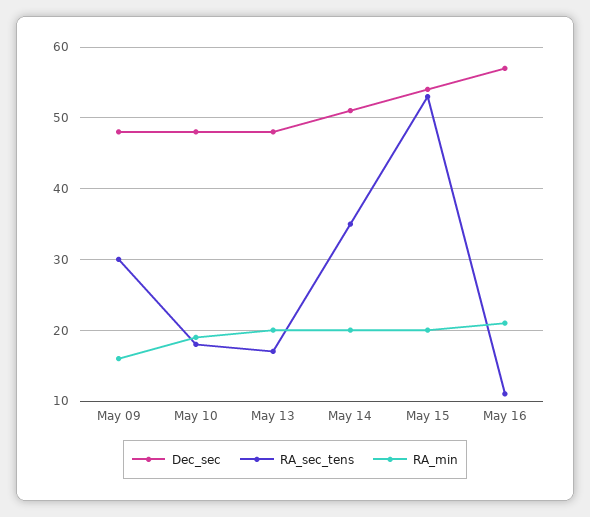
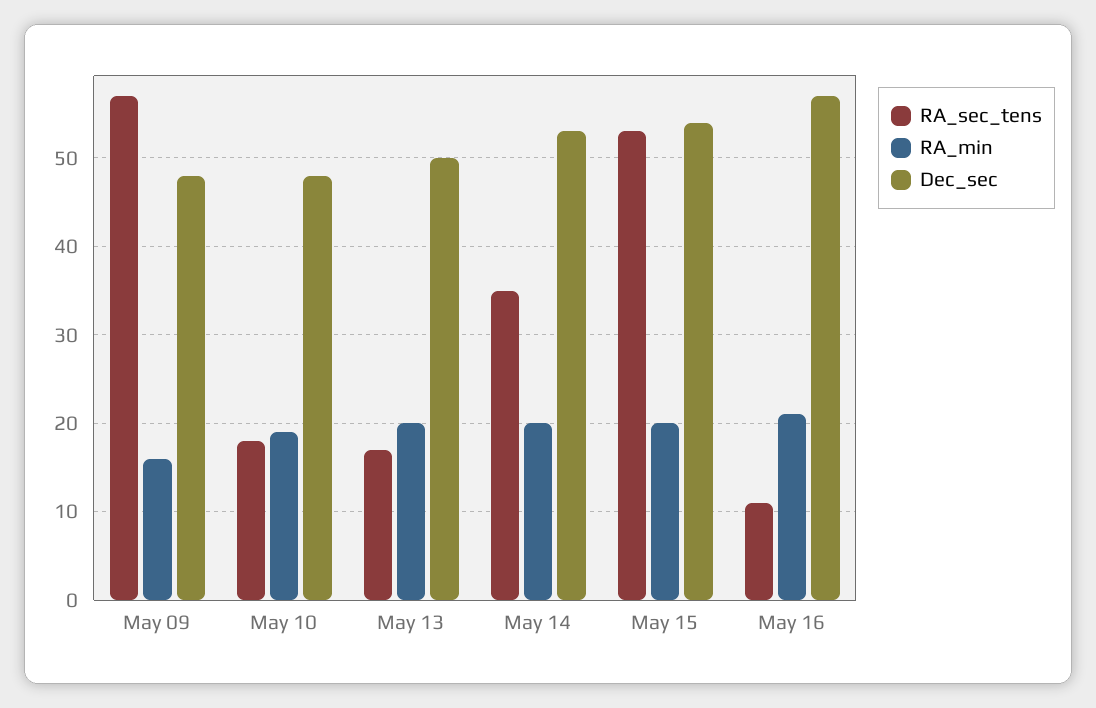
RA_sec_tens, May 09: 30 -> 57
Dec_sec, May 13: 48 -> 50
Dec_sec, May 14: 51 -> 53

